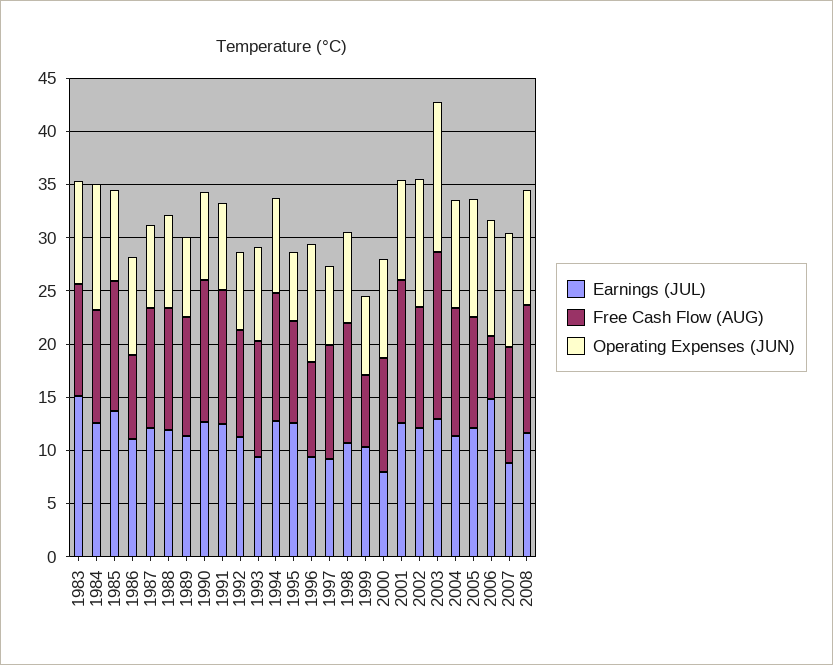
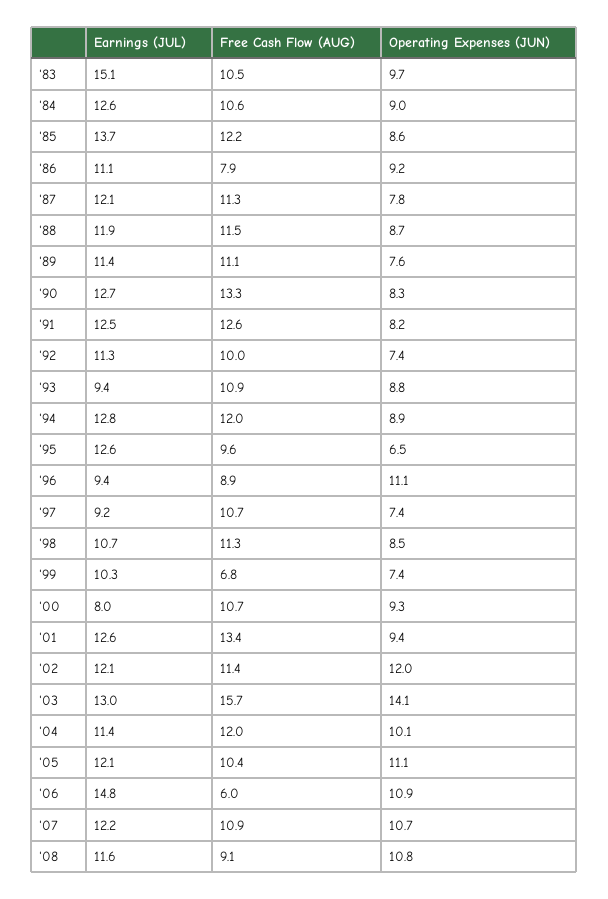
Operating Expenses (JUN), 1984: 12 -> 9
Earnings (JUL), 2007: 9 -> 12.2
Free Cash Flow (AUG), 2008: 12 -> 9.1

